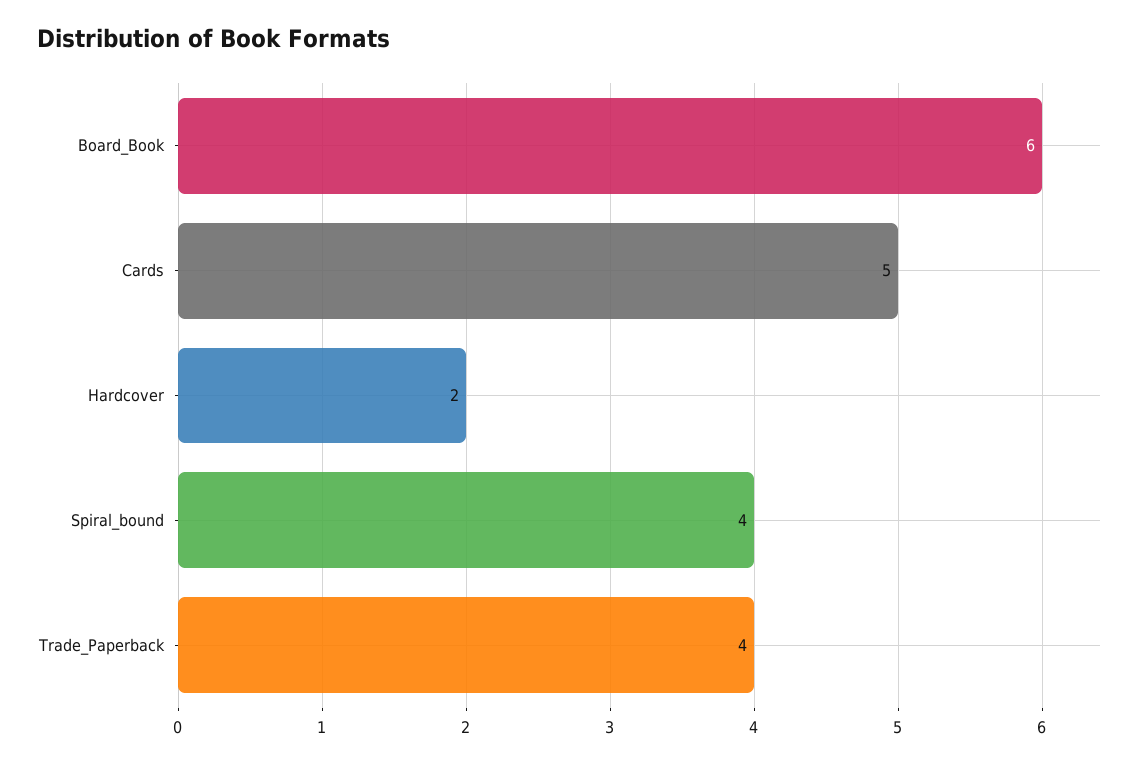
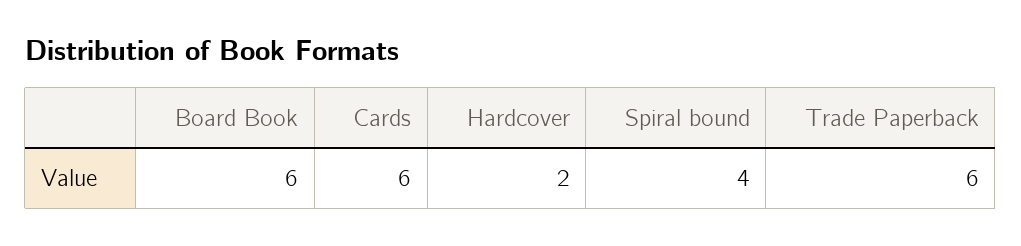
Cards: 5 -> 6
Trade_Paperback: 4 -> 6

